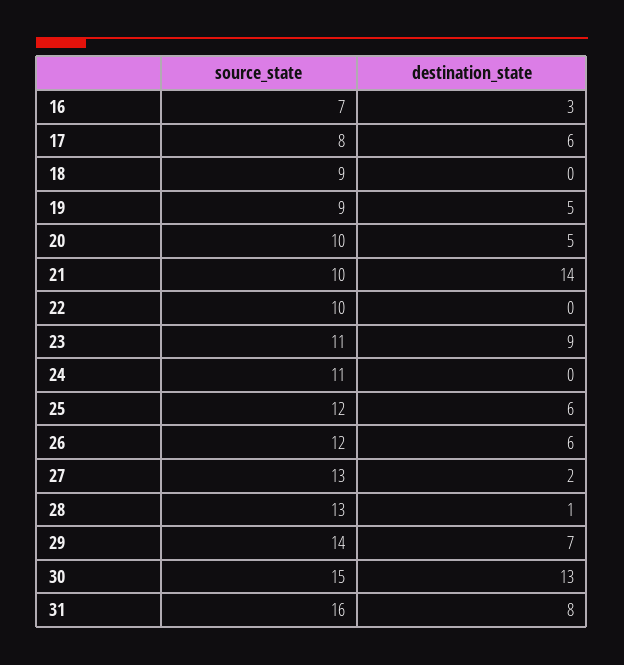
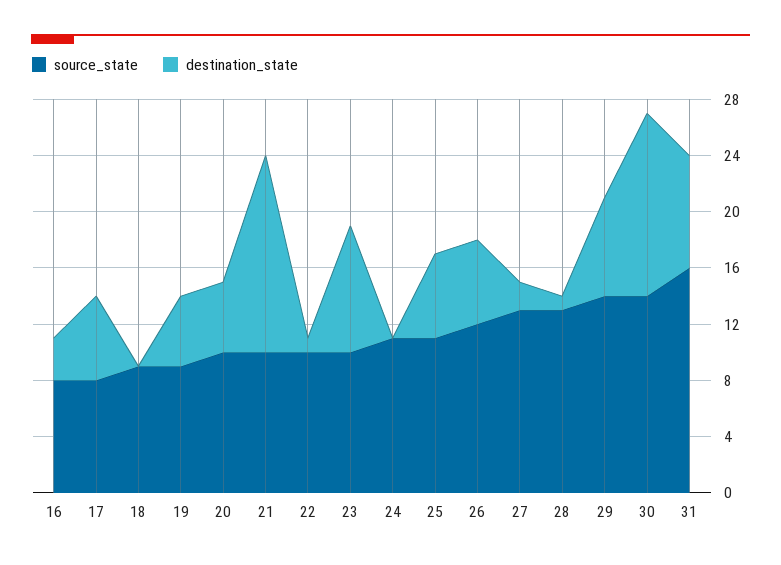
source_state, 16: 7 -> 8
destination_state, 22: 0 -> 1
source_state, 23: 11 -> 10
source_state, 25: 12 -> 11
source_state, 30: 15 -> 14

